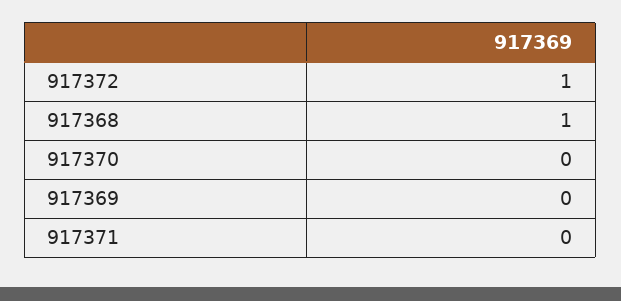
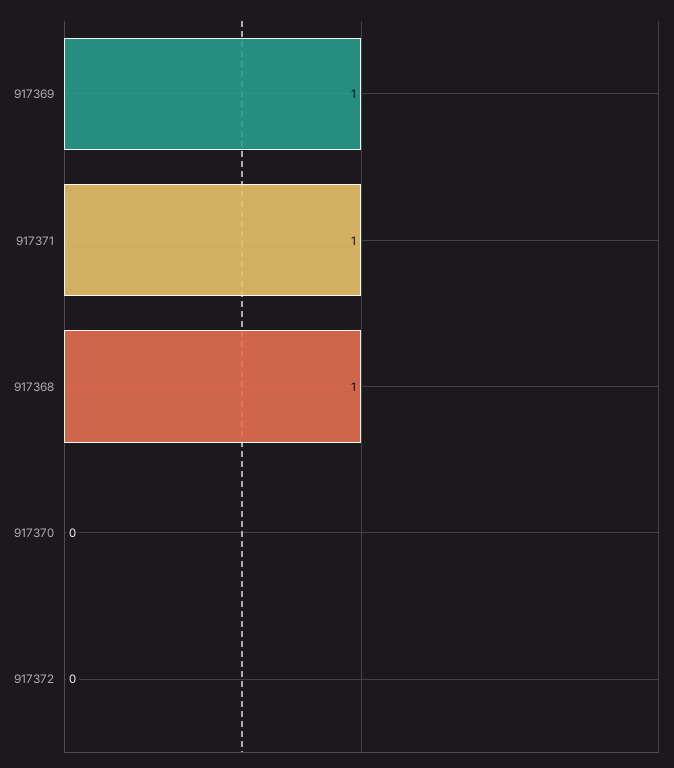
917372: 1 -> 0
917369: 0 -> 1
917371: 0 -> 1

